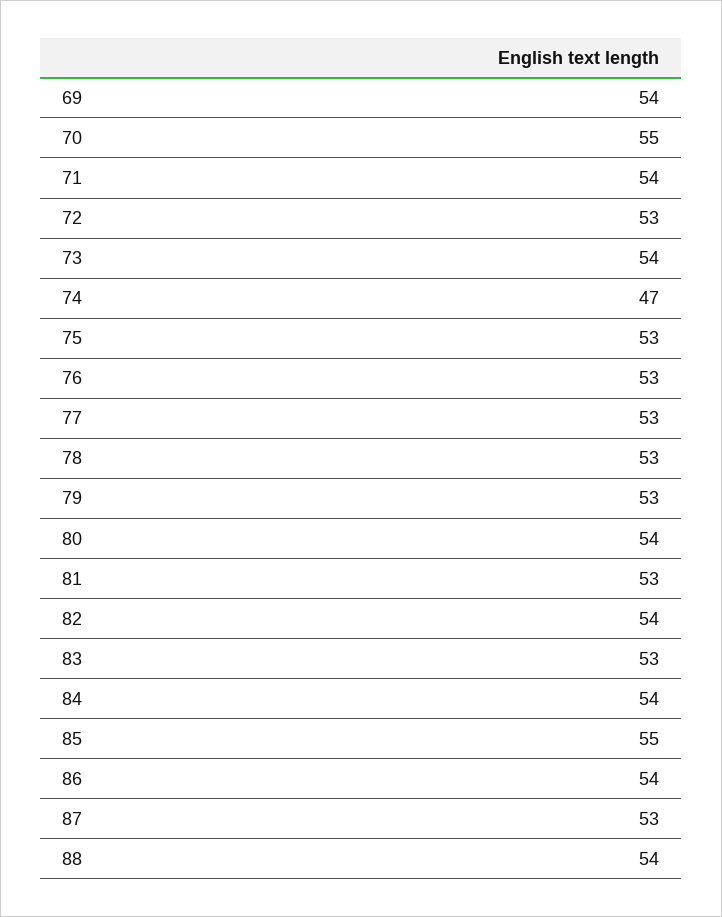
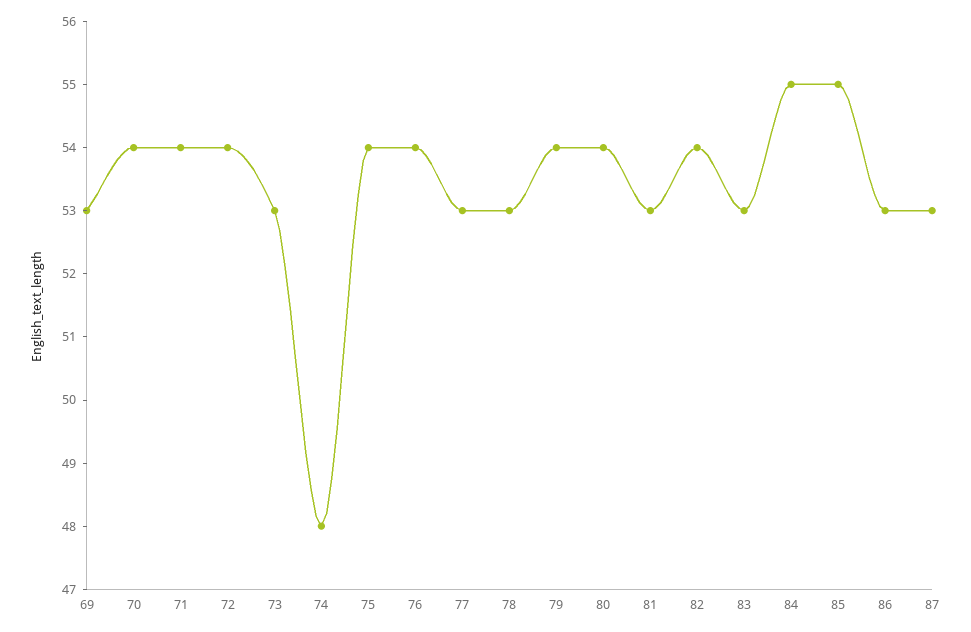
69: 54 -> 53
70: 55 -> 54
72: 53 -> 54
73: 54 -> 53
74: 47 -> 48
75: 53 -> 54
76: 53 -> 54
79: 53 -> 54
84: 54 -> 55
86: 54 -> 53
88: 54 -> none

